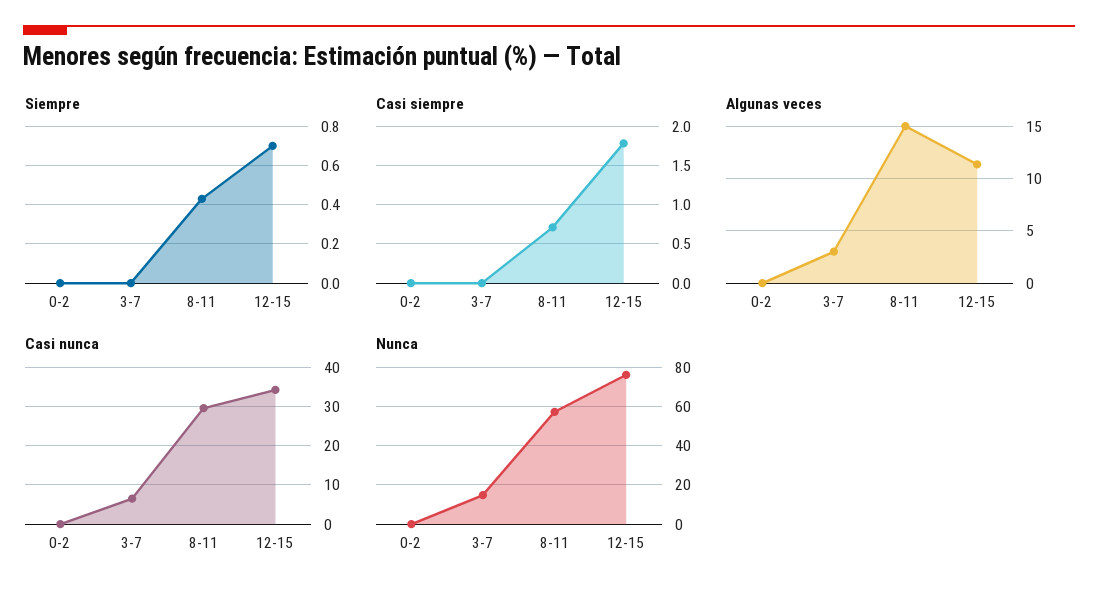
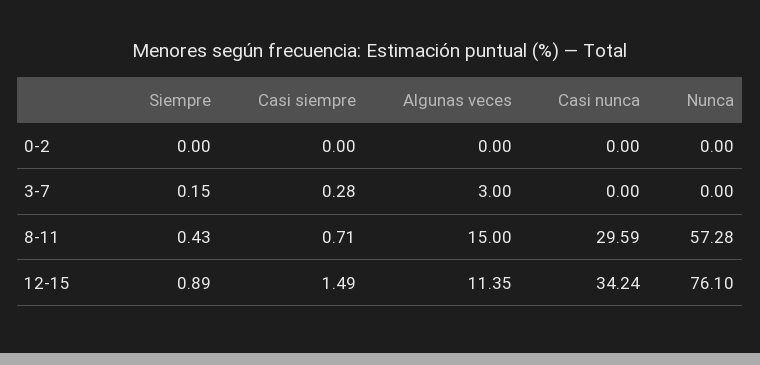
Siempre, 3-7: 0 -> 0.15
Siempre, 12-15: 0.7 -> 0.89
Casi siempre, 3-7: 0 -> 0.28
Casi siempre, 12-15: 1.8 -> 1.49
Casi nunca, 3-7: 6 -> 0
Nunca, 3-7: 15 -> 0

